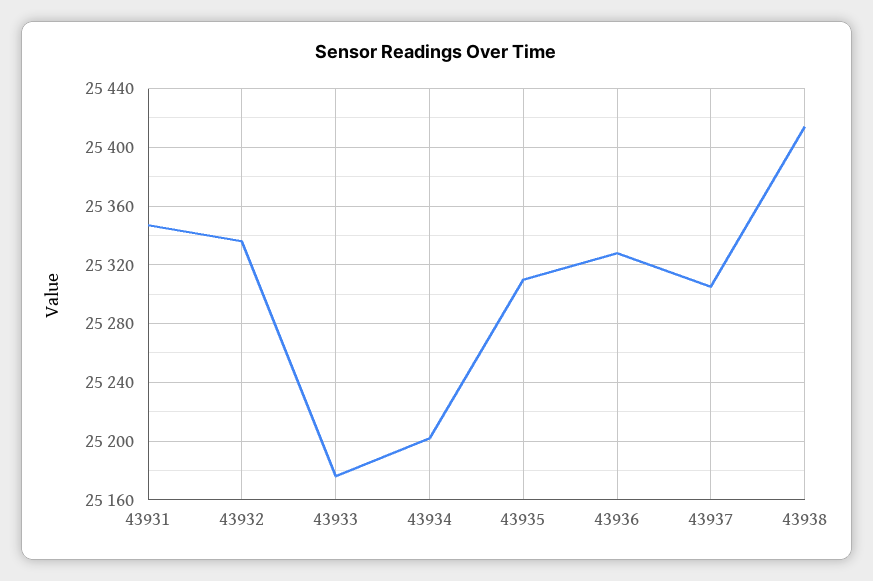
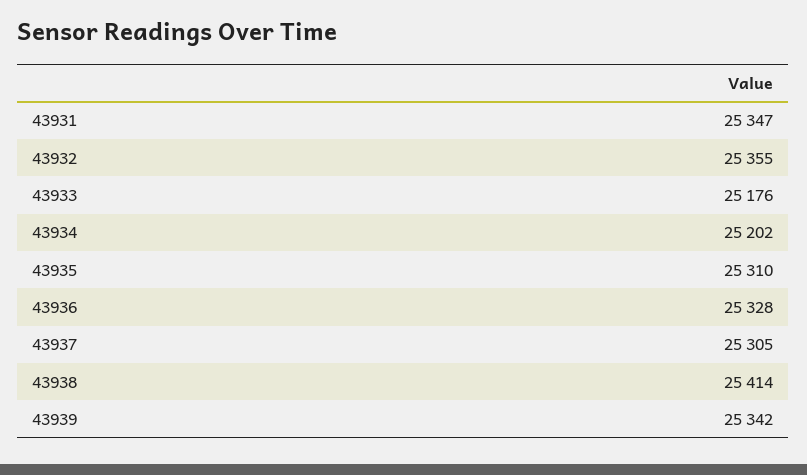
43932: 25335 -> 25355
43939: none -> 25342

